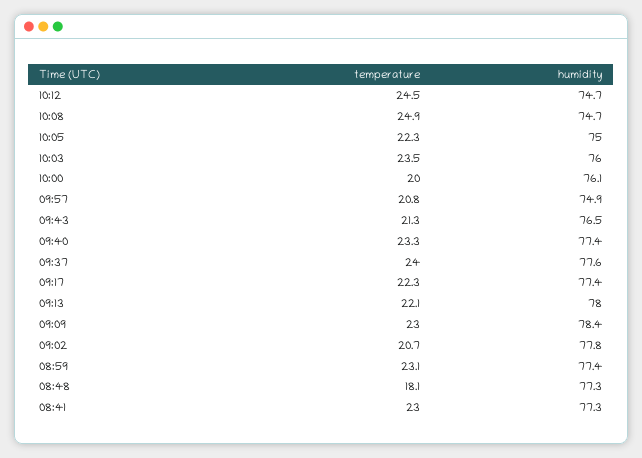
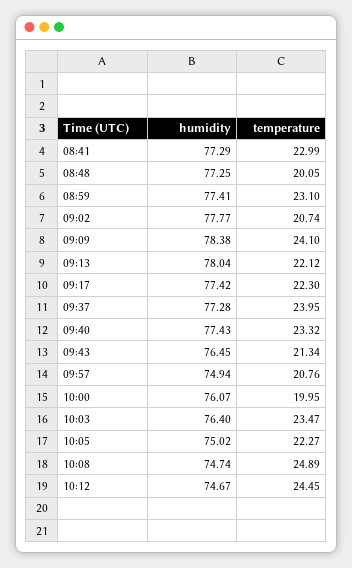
humidity, 10:03: 76 -> 76.4
humidity, 09:37: 77.6 -> 77.28
temperature, 09:09: 23 -> 24.1
temperature, 08:48: 18.1 -> 20.05

